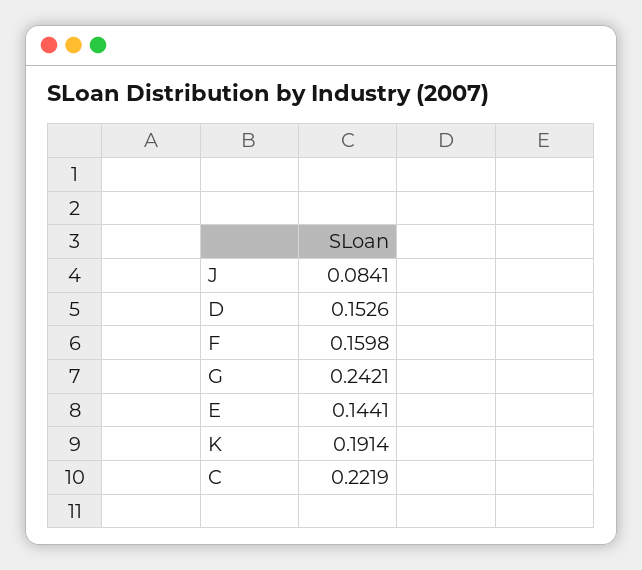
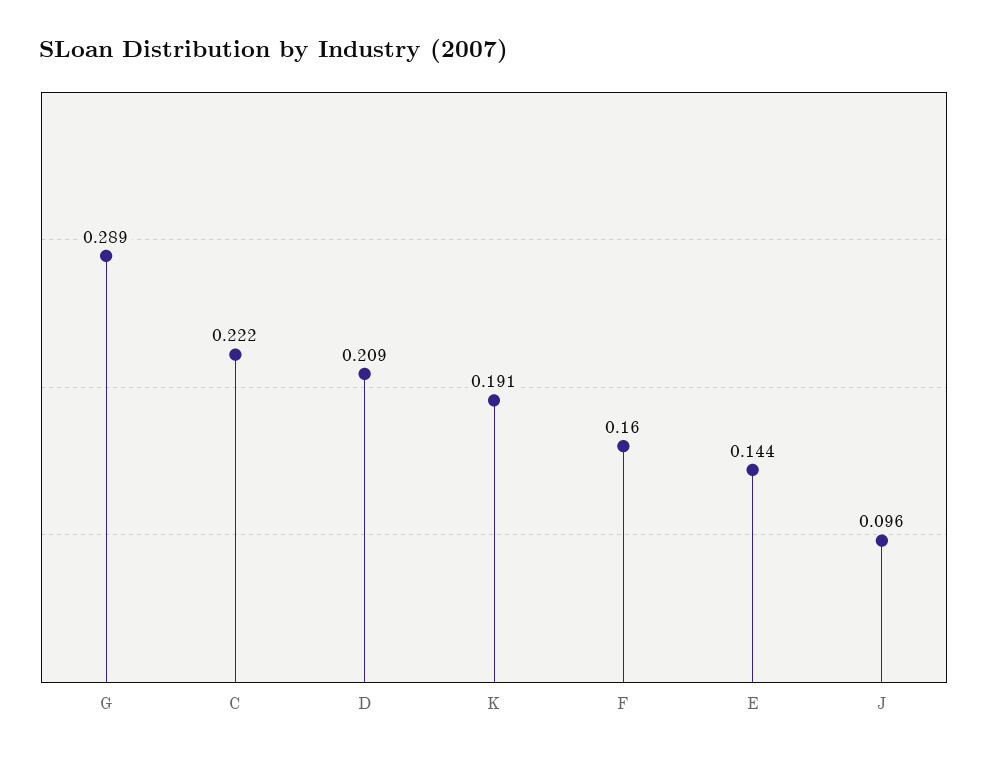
J: 0.0841 -> 0.096
D: 0.1526 -> 0.209
G: 0.2421 -> 0.289

